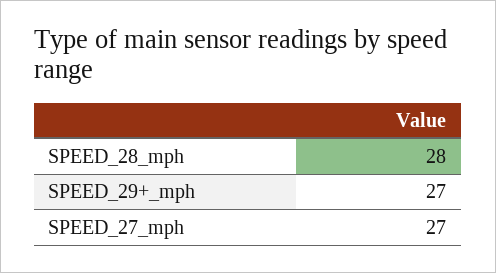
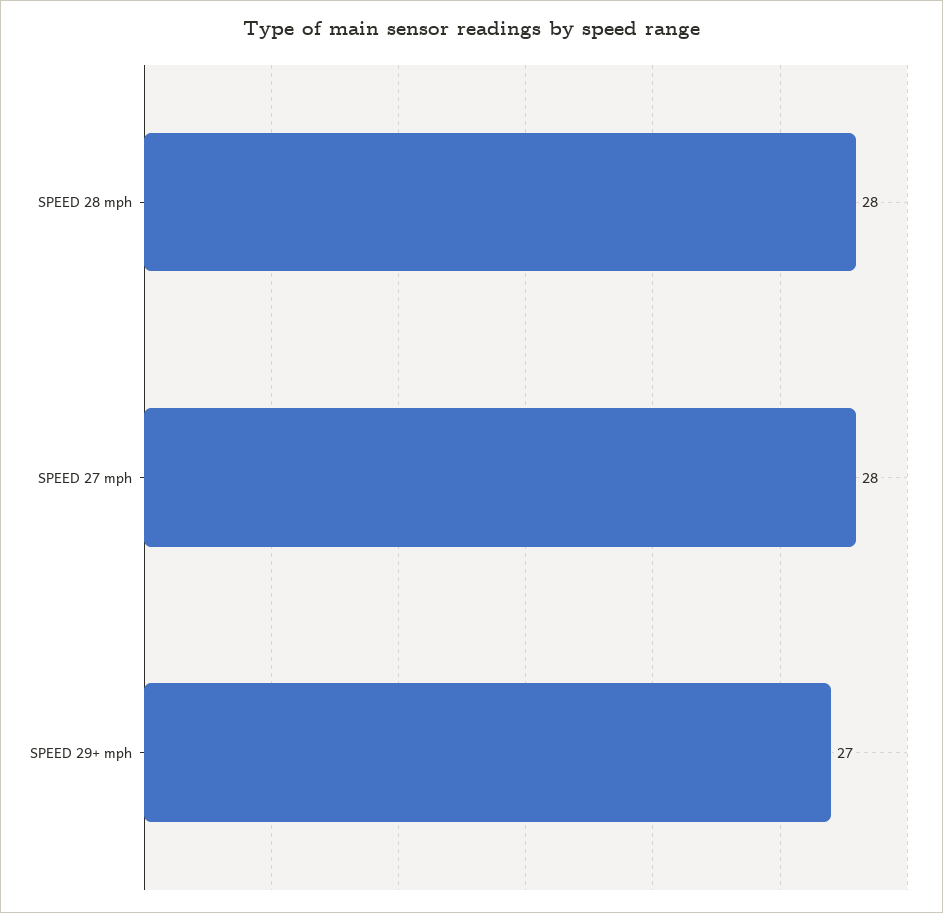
SPEED_27_mph: 27 -> 28

